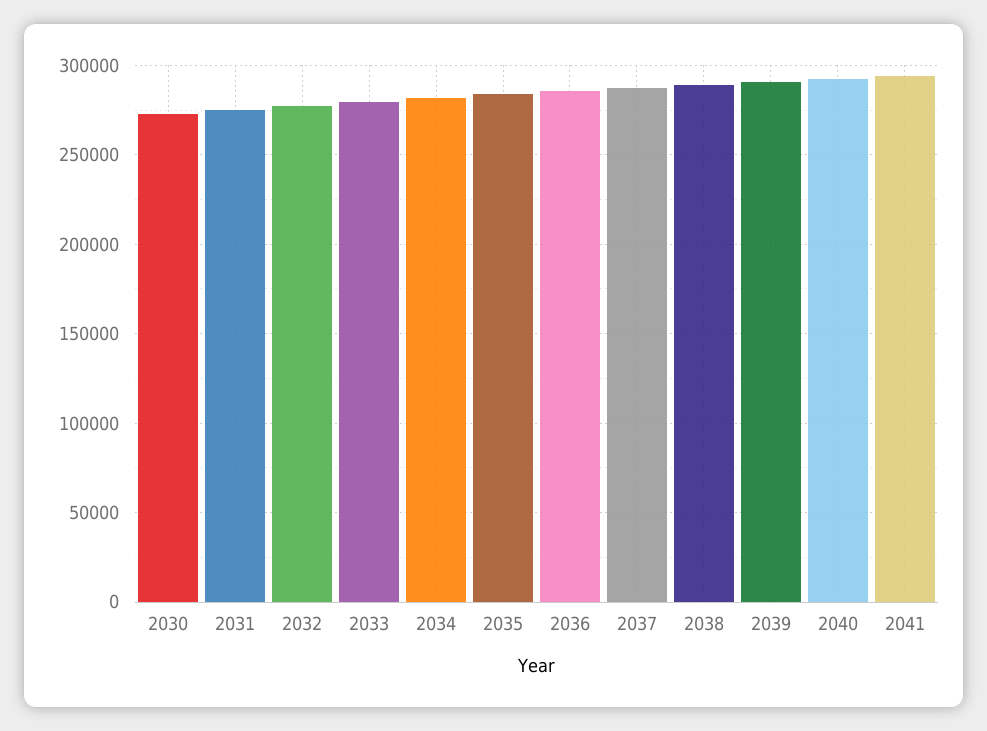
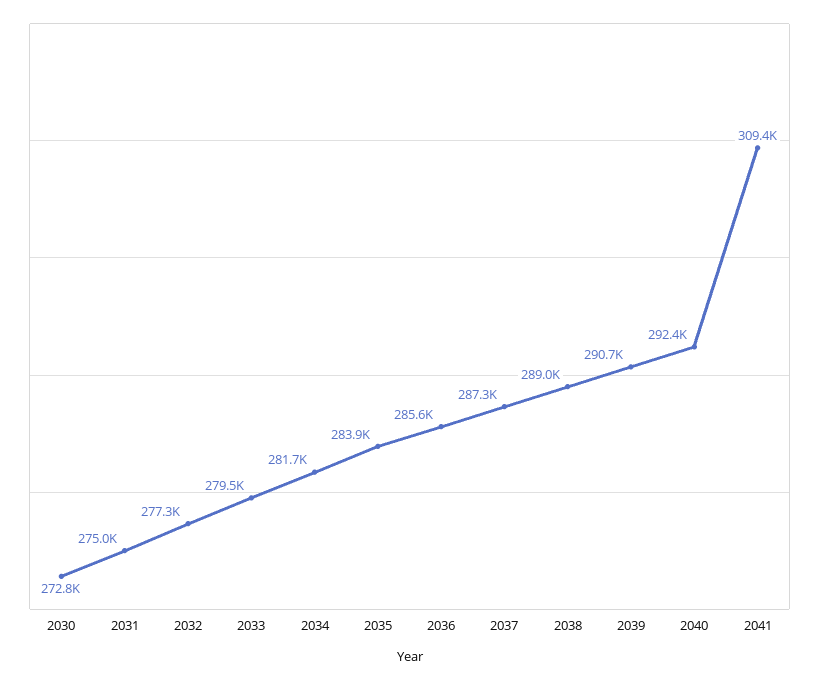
2041: 295000 -> 309400

